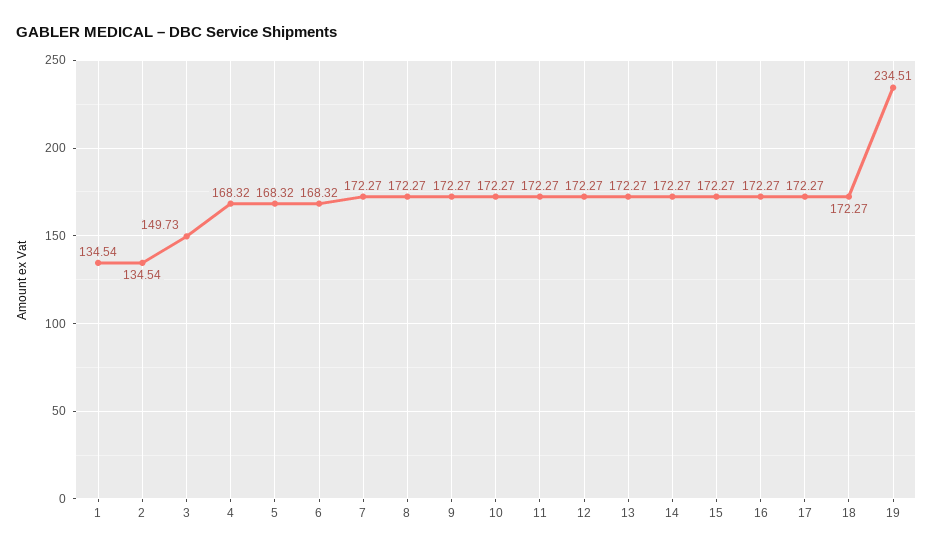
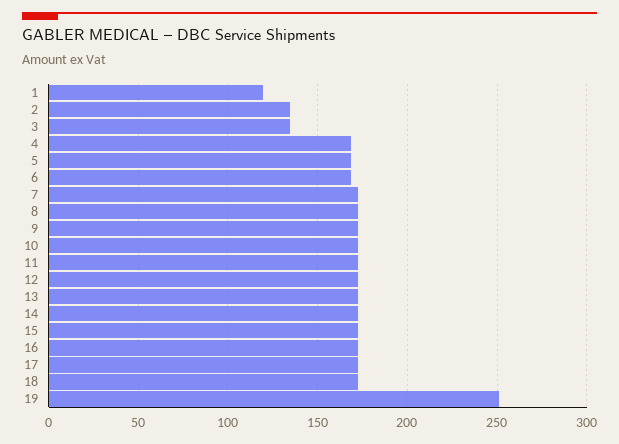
1: 134.54 -> 120
3: 149.73 -> 135
19: 234.51 -> 250

